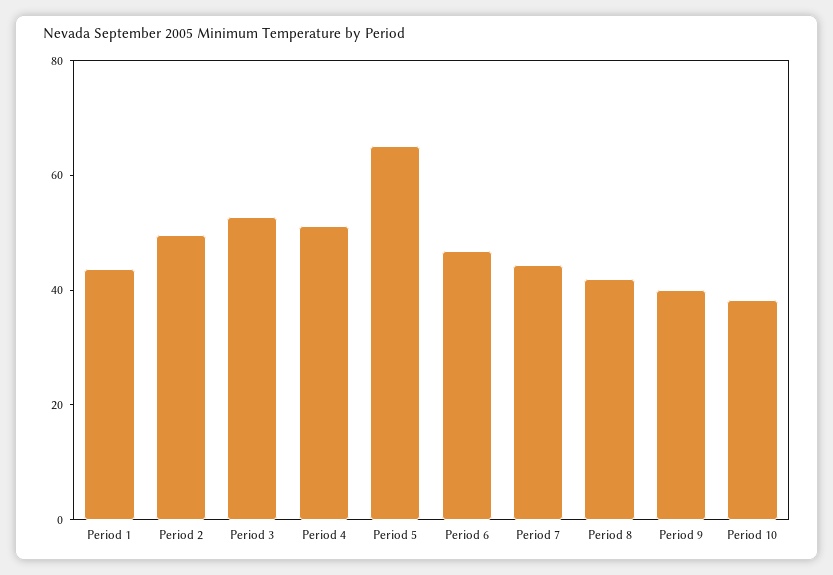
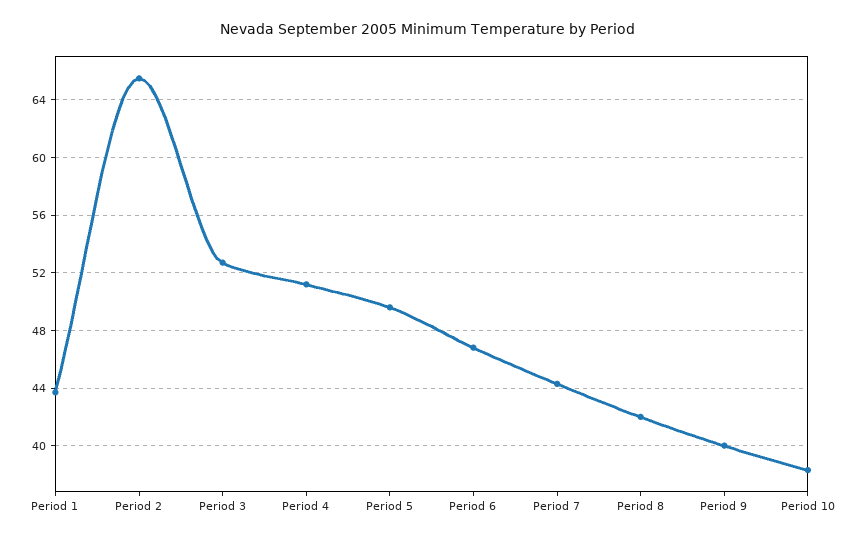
Period 2: 50 -> 65.5
Period 5: 65 -> 49.5

